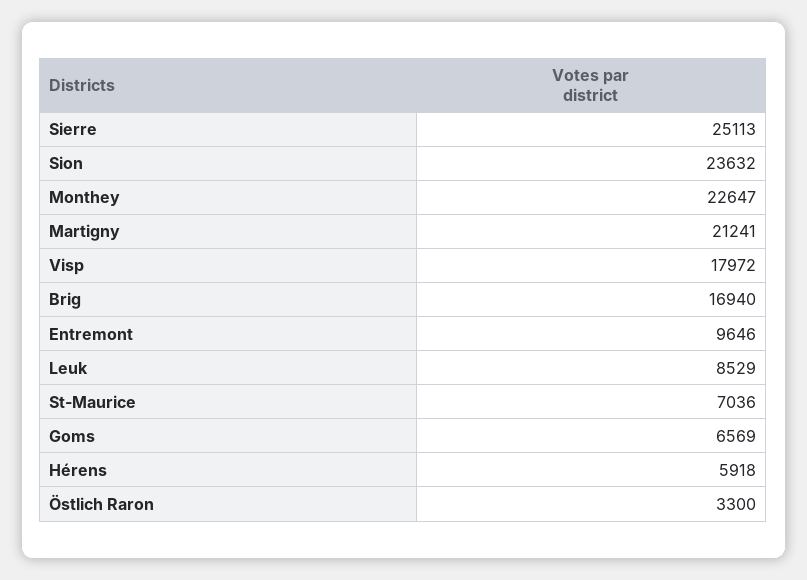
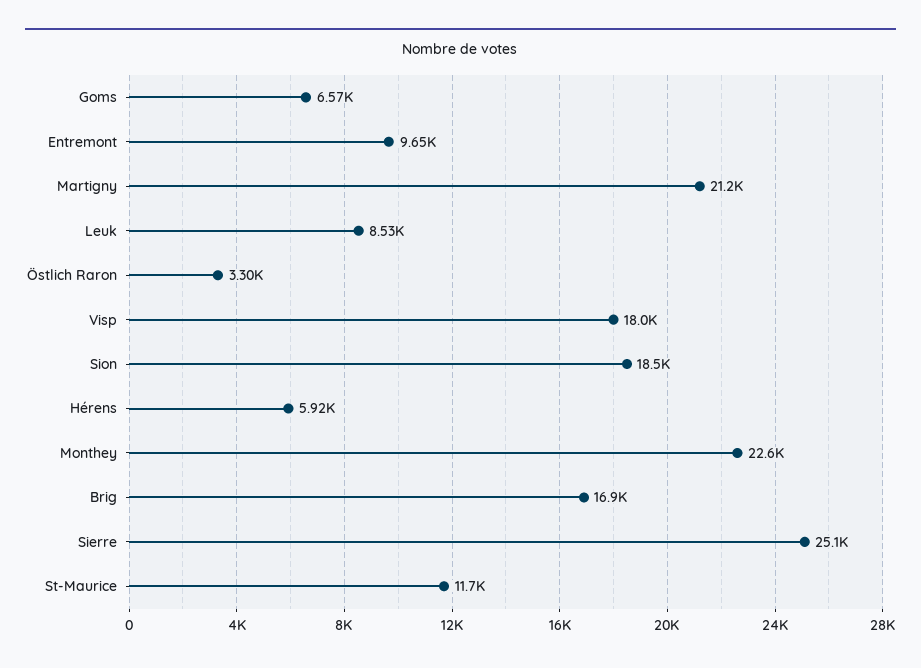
Sion: 23632 -> 18500
St-Maurice: 7036 -> 11700

